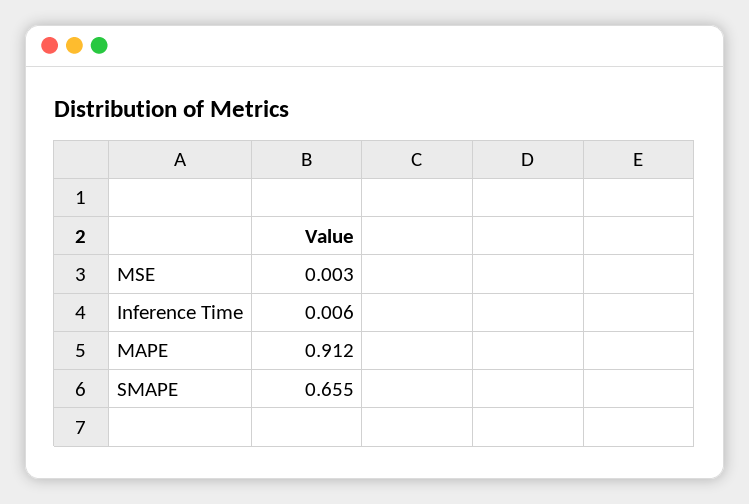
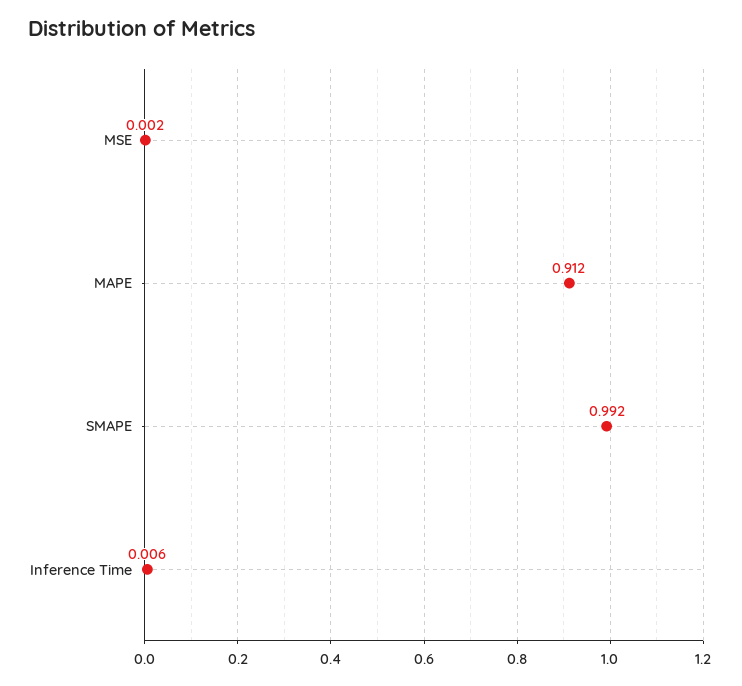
MSE: 0.003 -> 0.002
SMAPE: 0.655 -> 0.992

